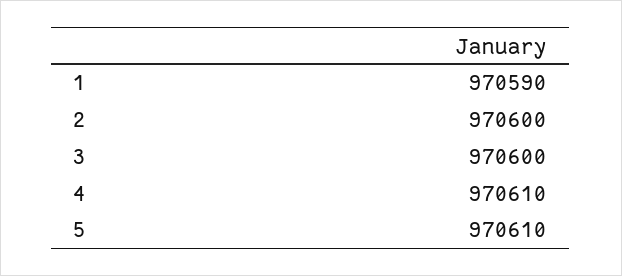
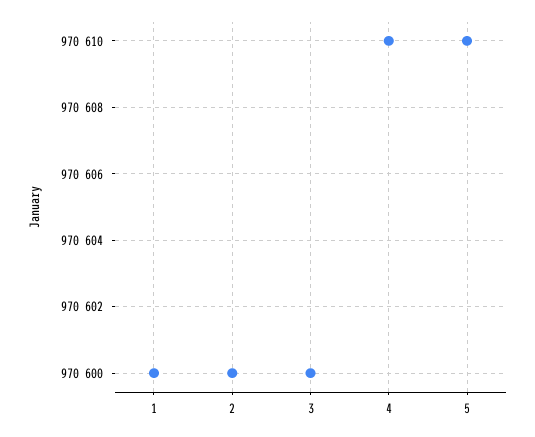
1: 970590 -> 970600

